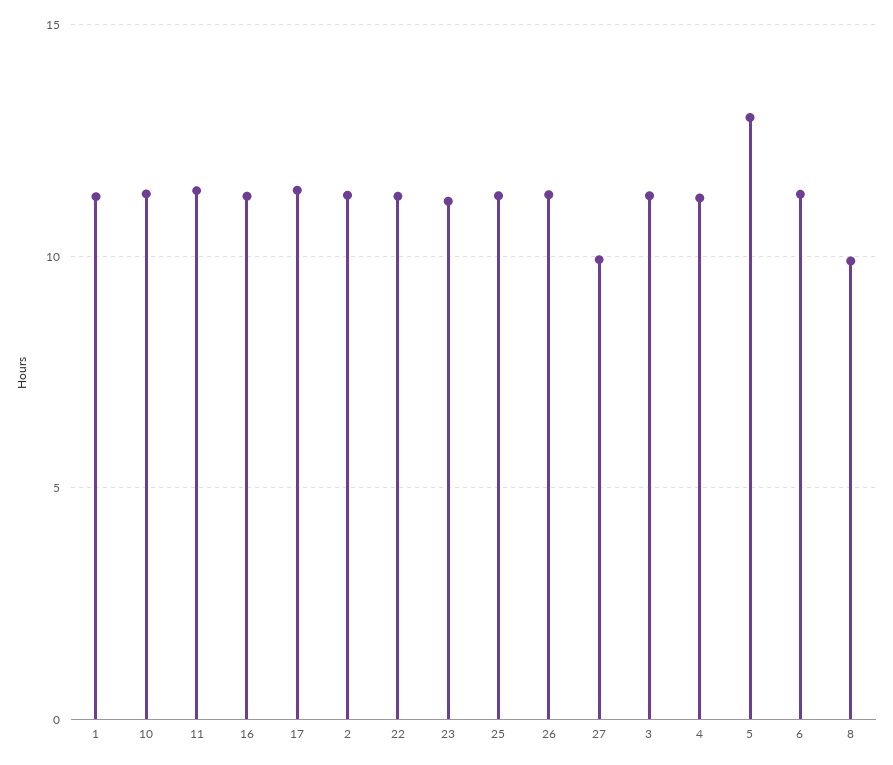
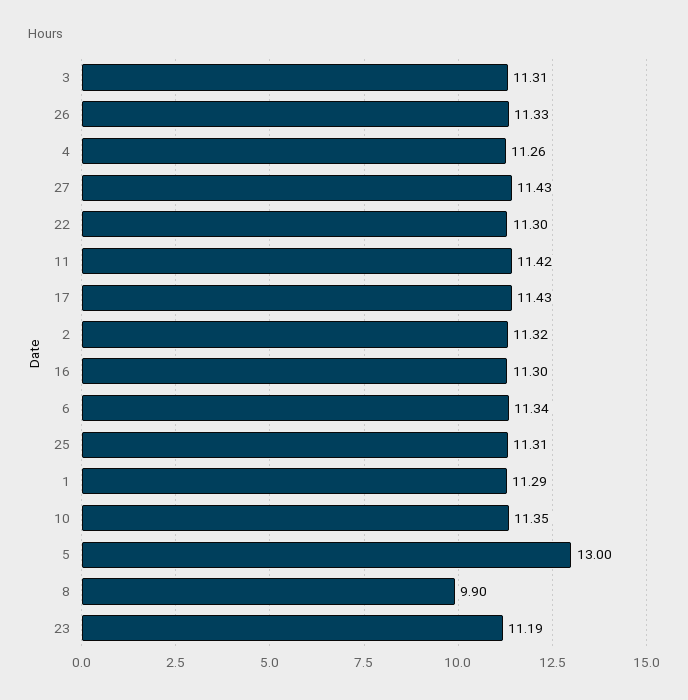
27: 10 -> 11.43

